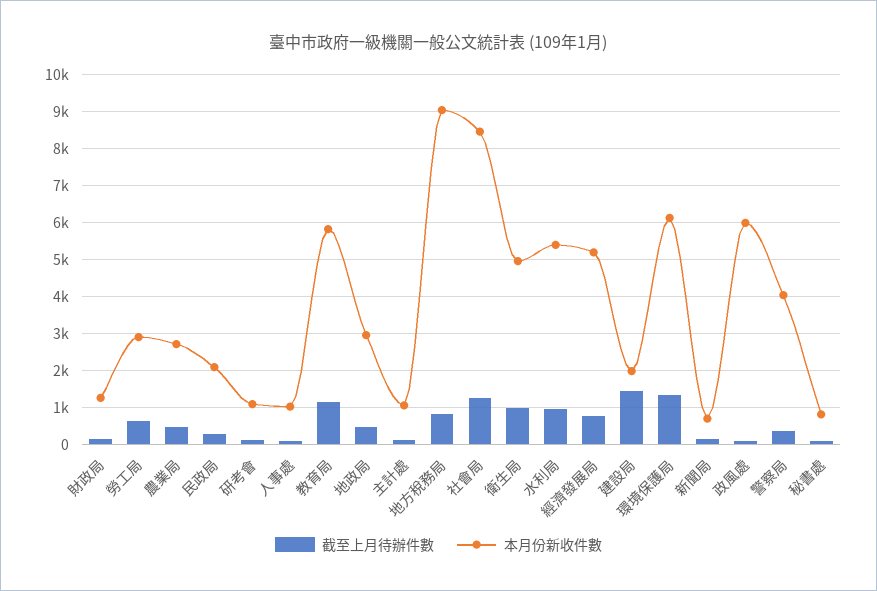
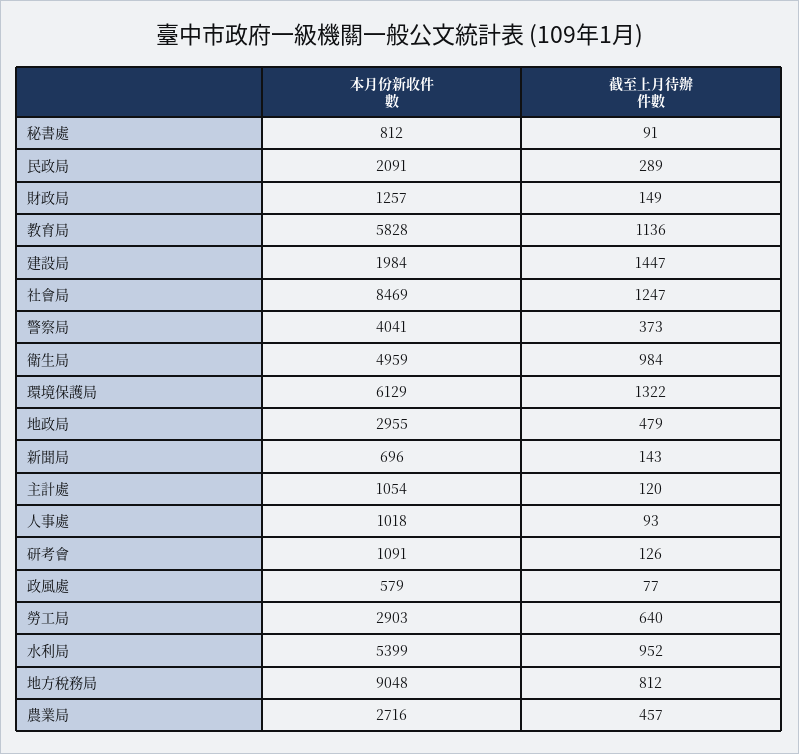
截至上月待辦件數, 經濟發展局: 800 -> none
本月份新收件數, 經濟發展局: 5200 -> none
本月份新收件數, 政風處: 6000 -> 579

